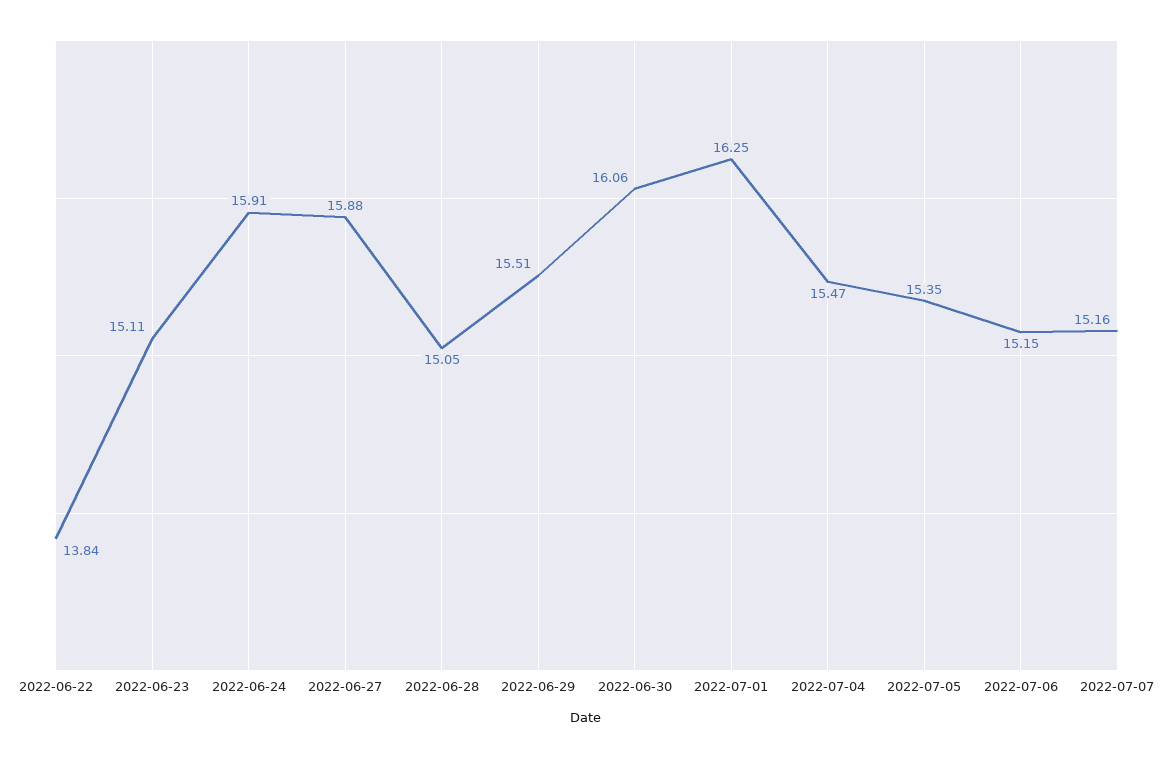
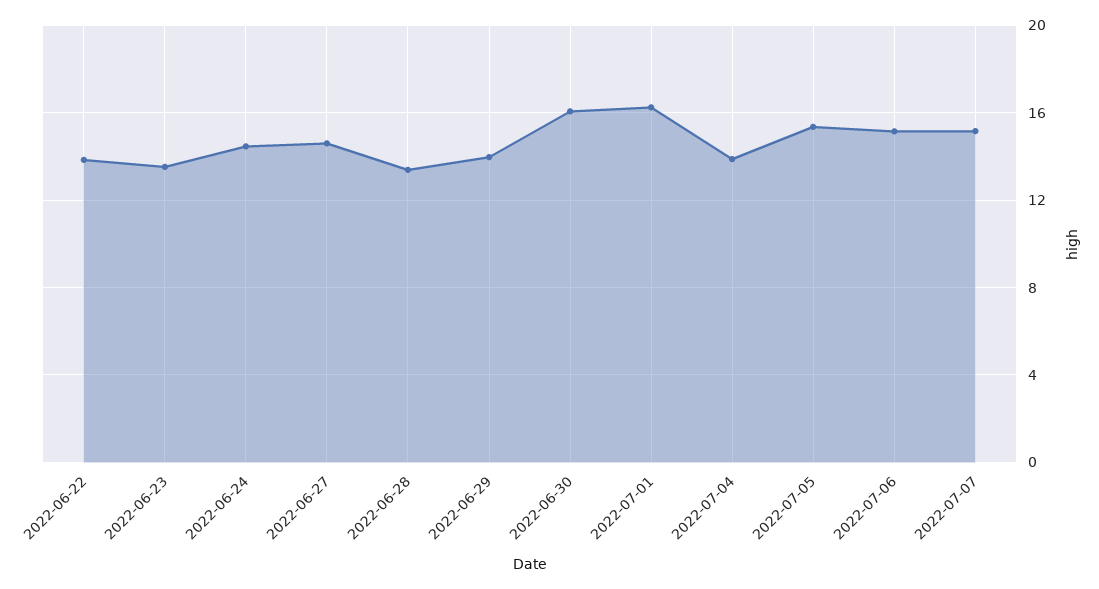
2022-06-23: 15.11 -> 13.5
2022-06-24: 15.91 -> 14.5
2022-06-27: 15.88 -> 14.5
2022-06-28: 15.05 -> 13.5
2022-06-29: 15.51 -> 14
2022-07-04: 15.47 -> 14

